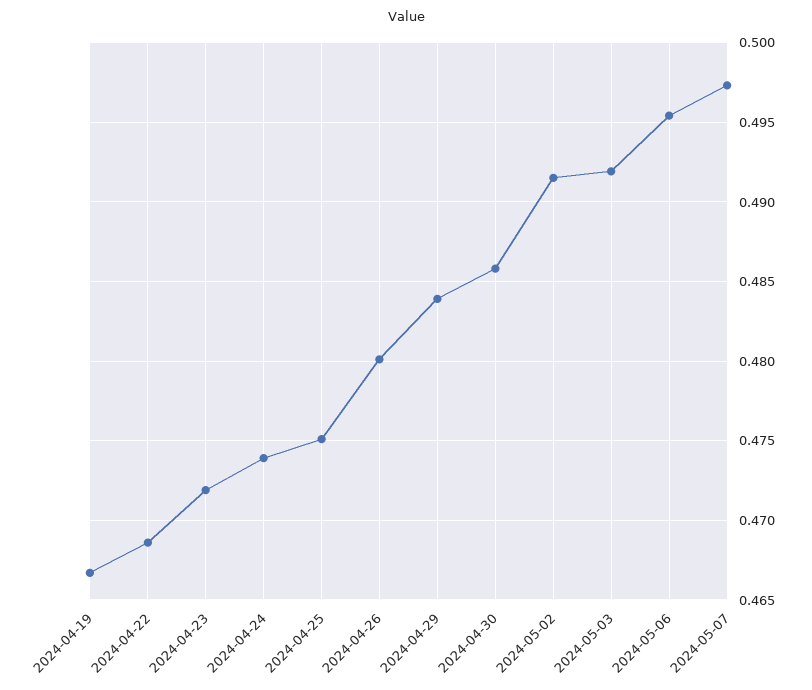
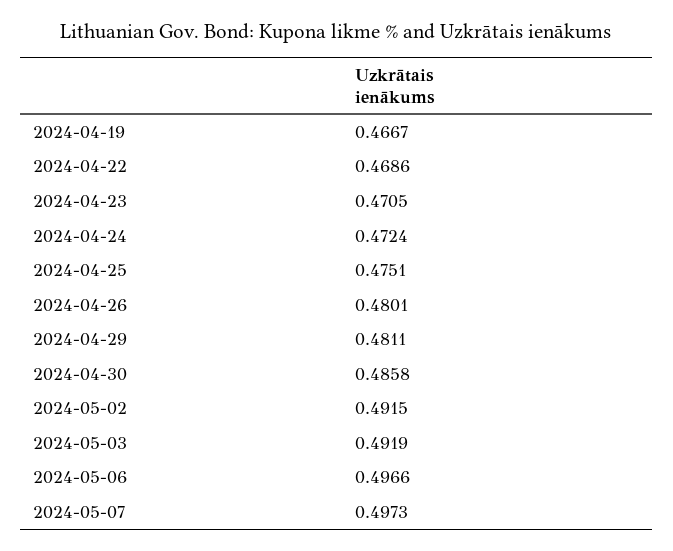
2024-04-23: 0.472 -> 0.4705
2024-04-24: 0.474 -> 0.4724
2024-04-29: 0.484 -> 0.4811
2024-05-06: 0.4955 -> 0.4966

